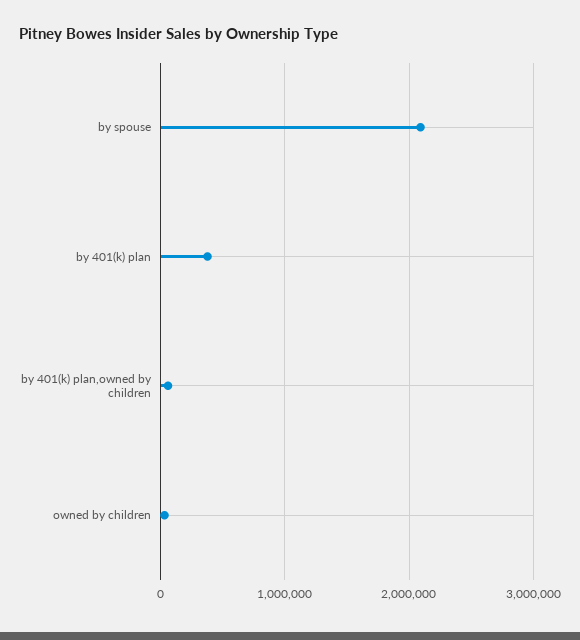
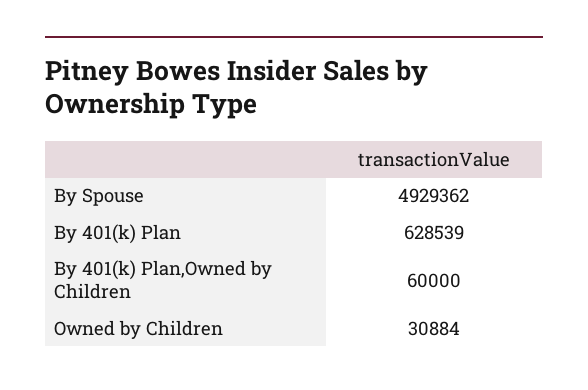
by spouse: 2100000 -> 4929362
by 401(k) plan: 400000 -> 628539

